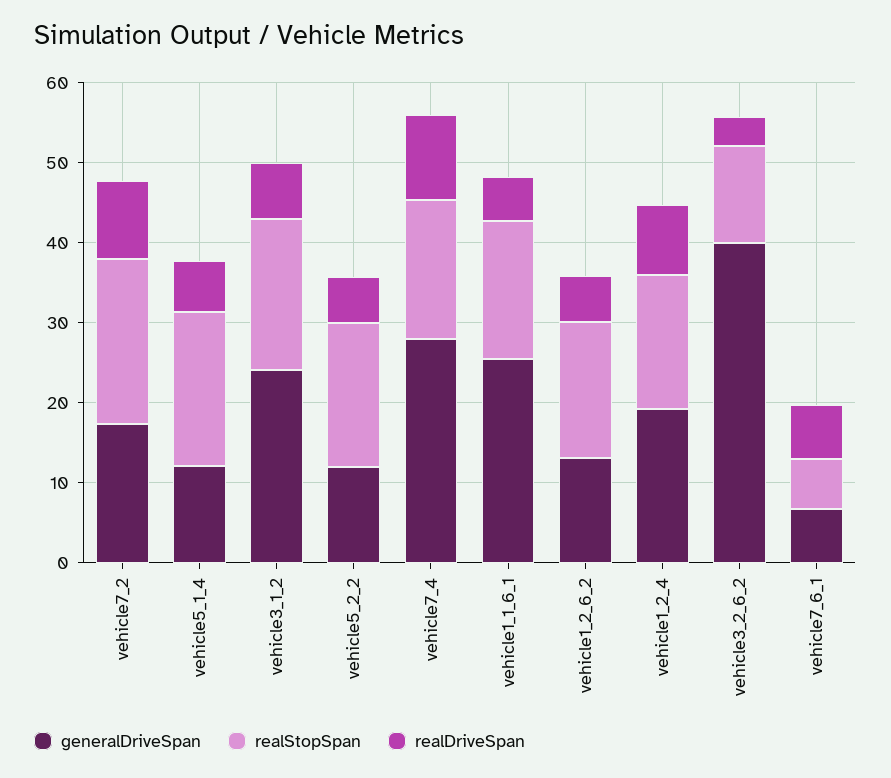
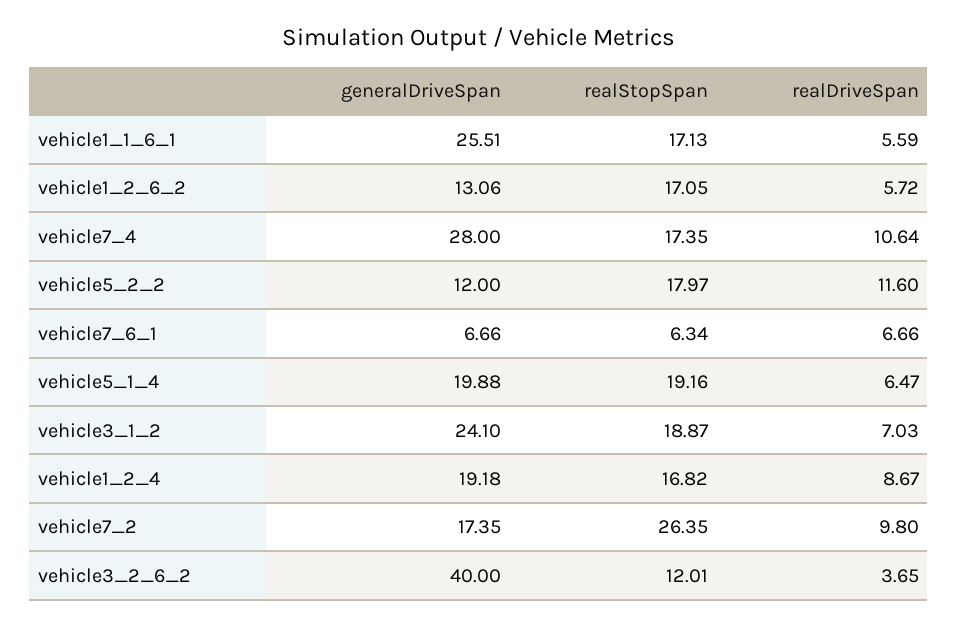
realStopSpan, vehicle7_2: 20 -> 26.35
generalDriveSpan, vehicle5_1_4: 12 -> 19.88
realDriveSpan, vehicle5_2_2: 6 -> 11.6

